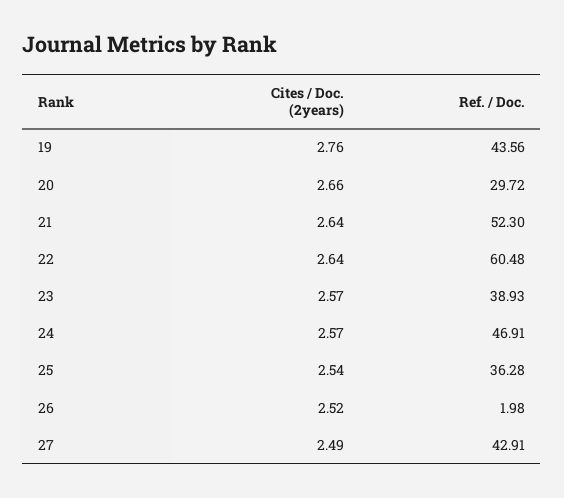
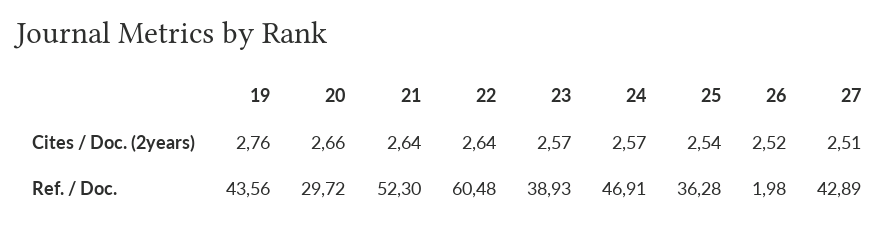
Cites / Doc. (2years), 27: 2.49 -> 2.51
Ref. / Doc., 27: 42.91 -> 42.89

